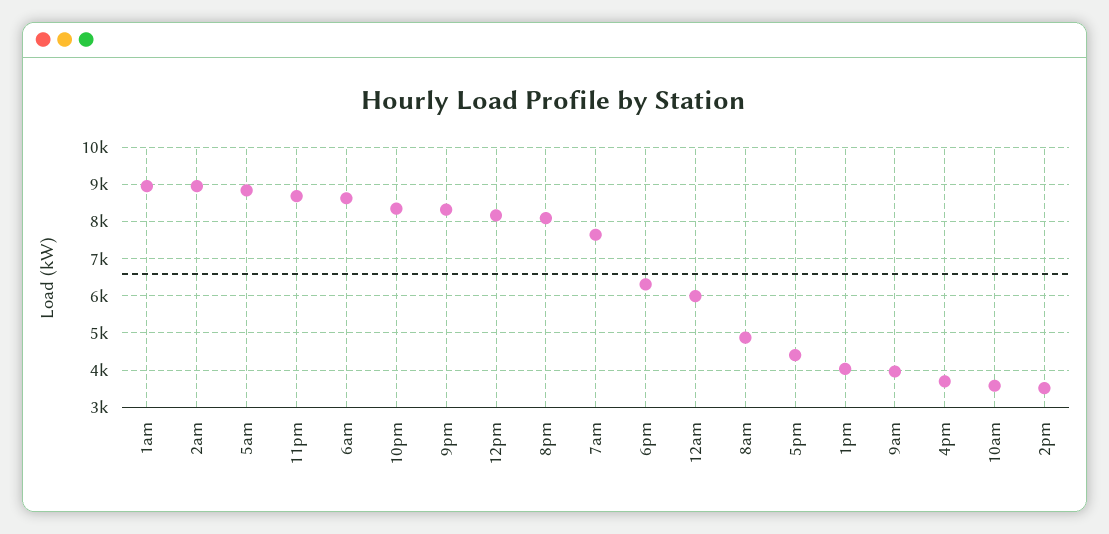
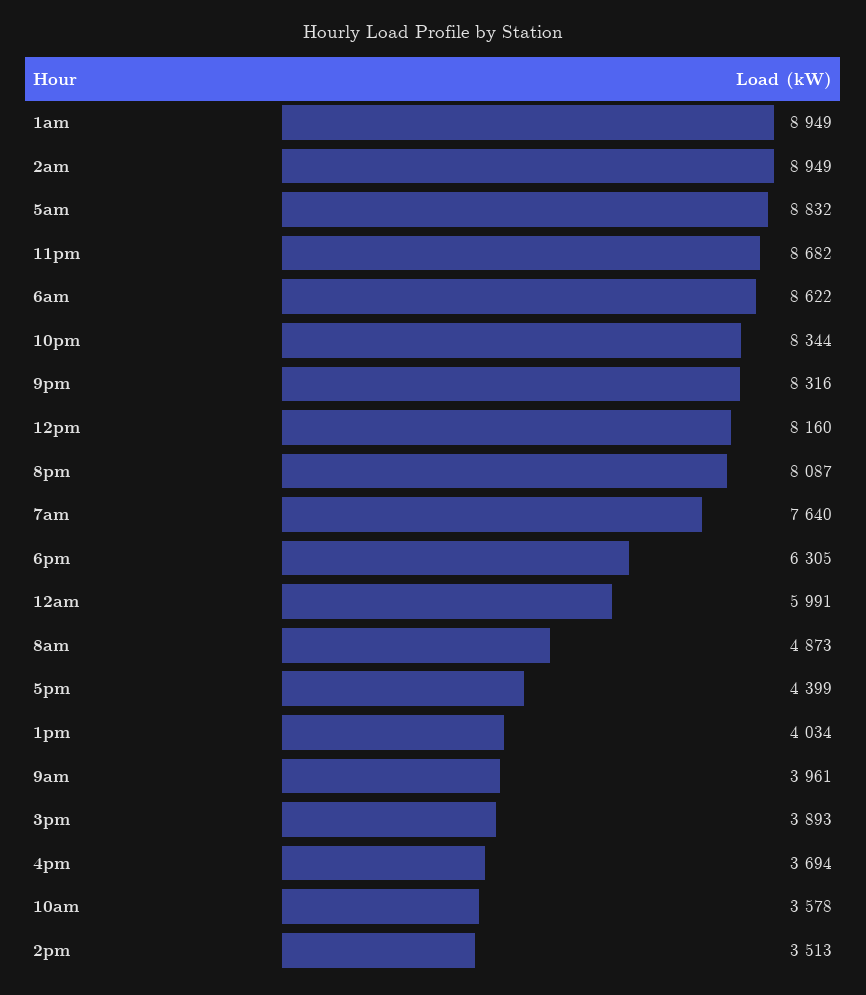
3pm: none -> 3893

